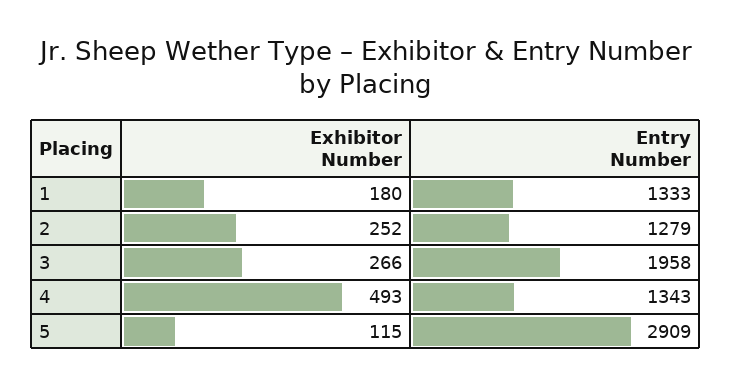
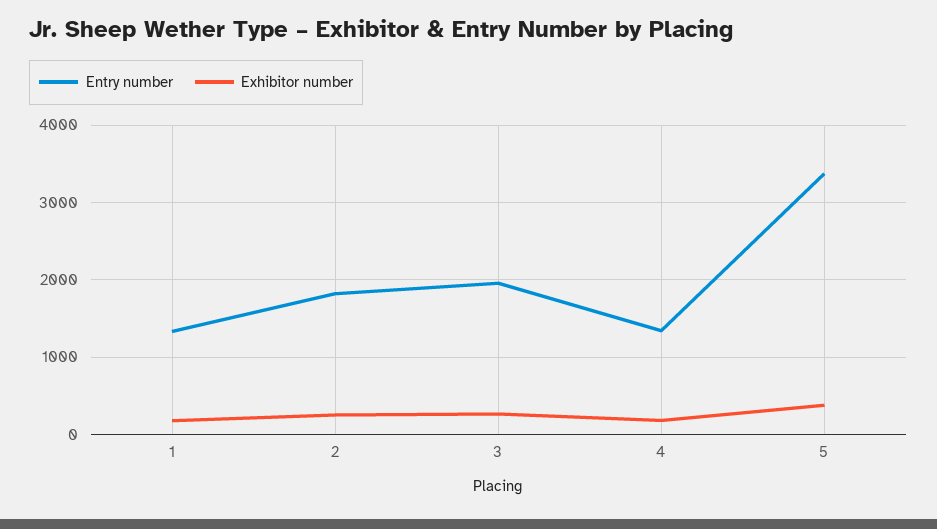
Entry Number, 2: 1279 -> 1800
Exhibitor Number, 4: 493 -> 200
Exhibitor Number, 5: 115 -> 400
Entry Number, 5: 2909 -> 3400

